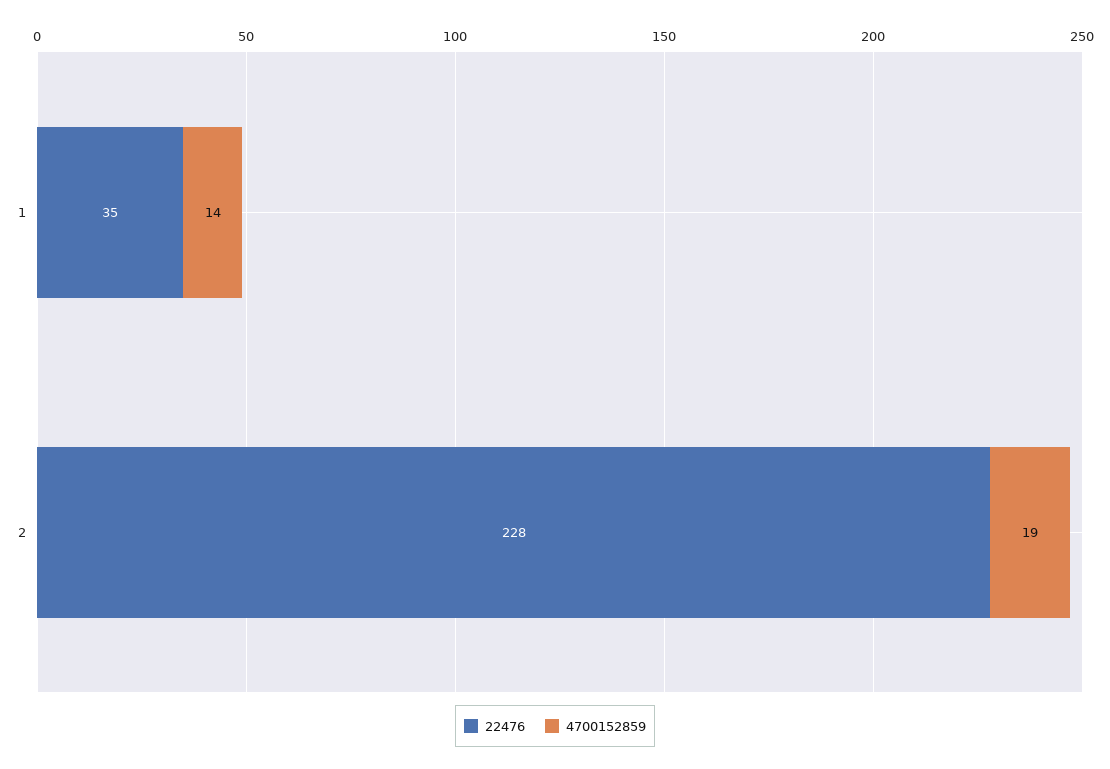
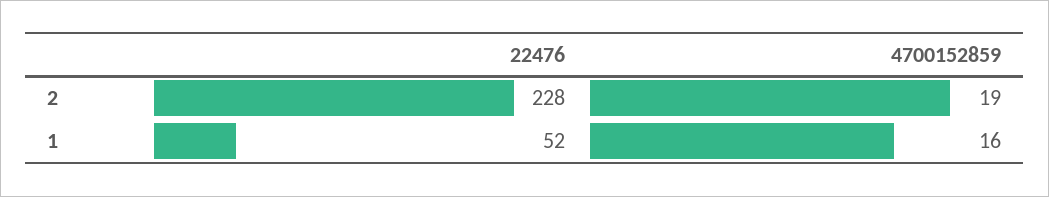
22476, 1: 35 -> 52
4700152859, 1: 14 -> 16

